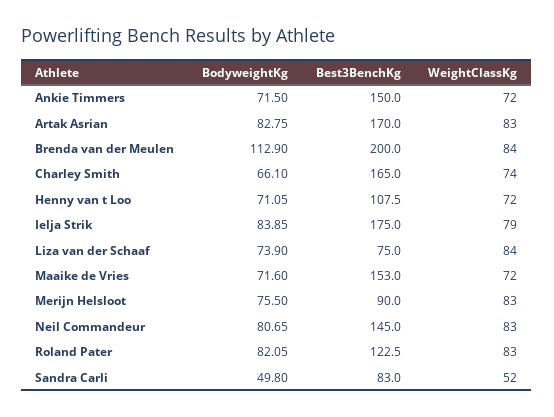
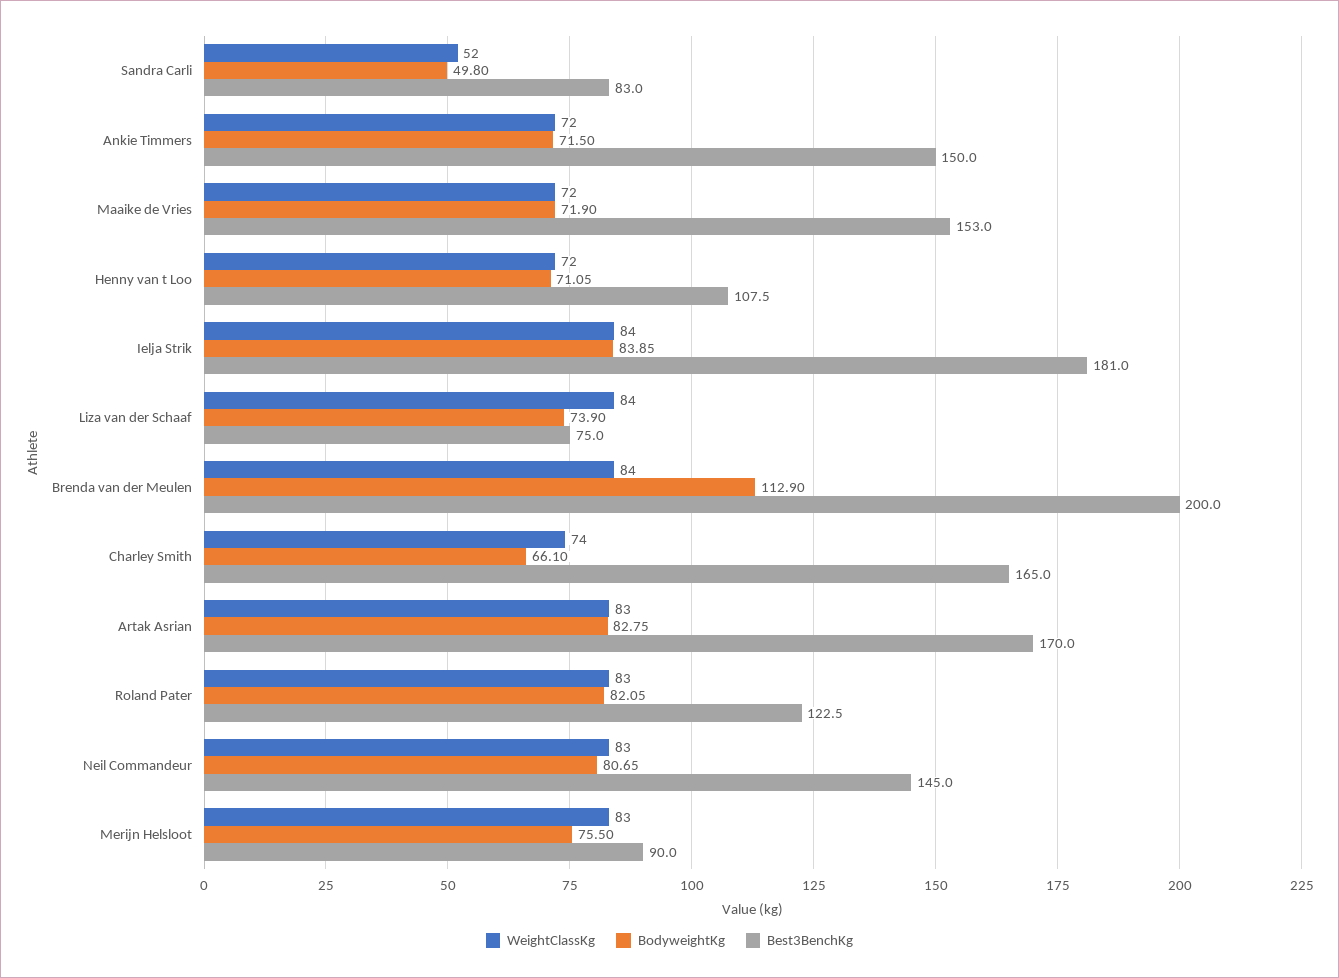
Best3BenchKg, Ielja Strik: 175 -> 181
WeightClassKg, Ielja Strik: 79 -> 84
BodyweightKg, Maaike de Vries: 71.6 -> 71.9

